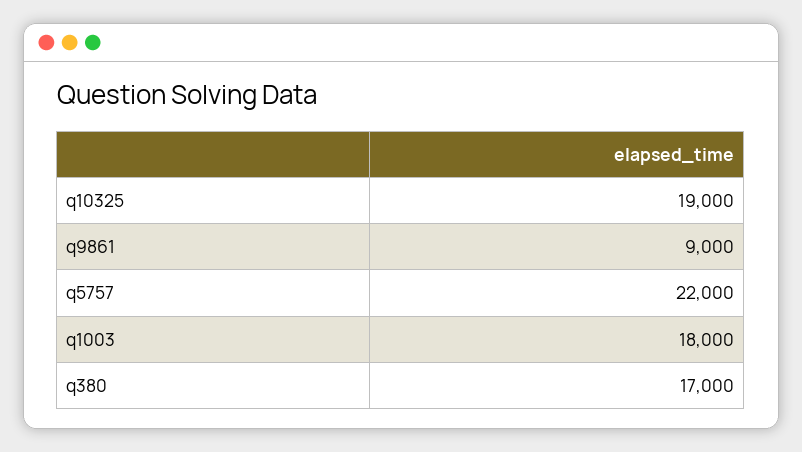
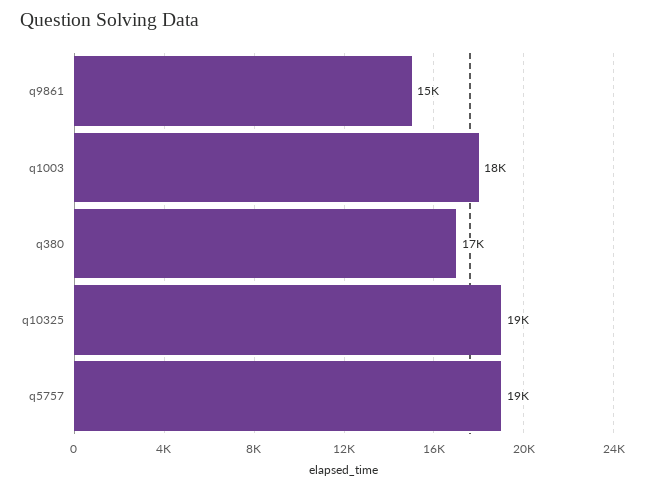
q9861: 9000 -> 15000
q5757: 22000 -> 19000

